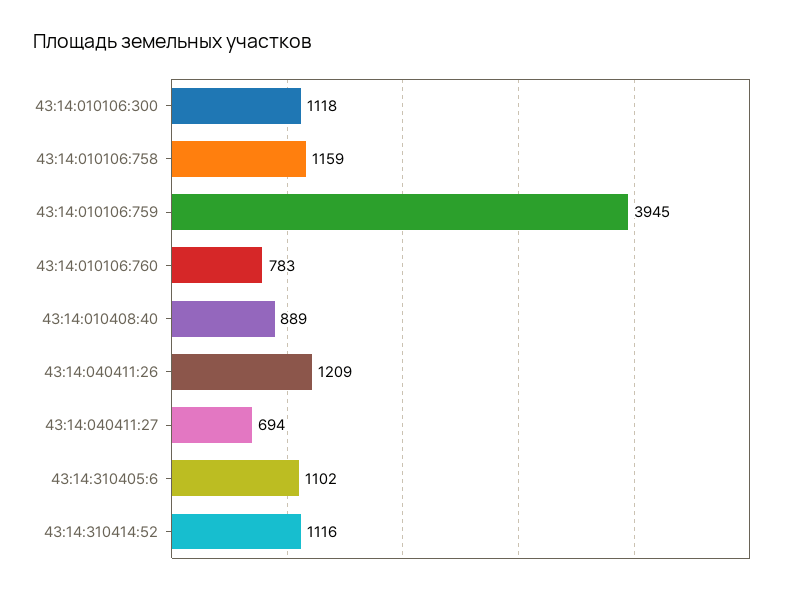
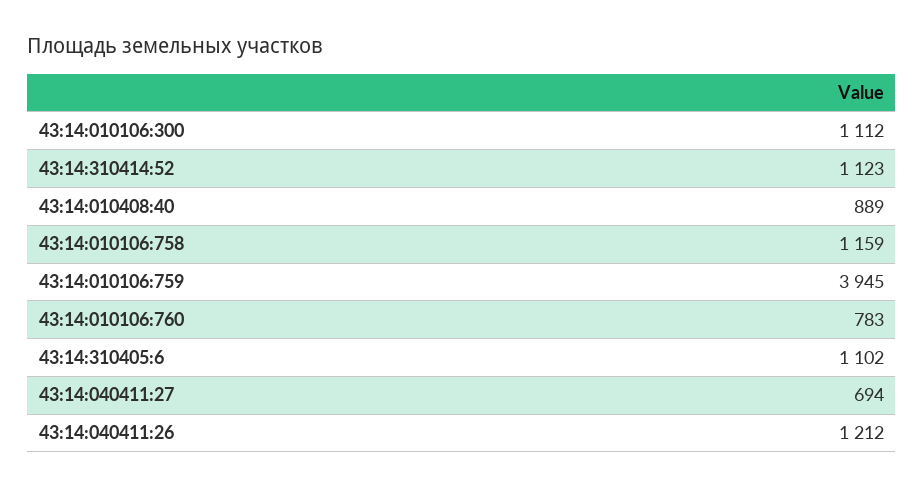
43:14:010106:300: 1118 -> 1112
43:14:040411:26: 1209 -> 1212
43:14:310414:52: 1116 -> 1123

